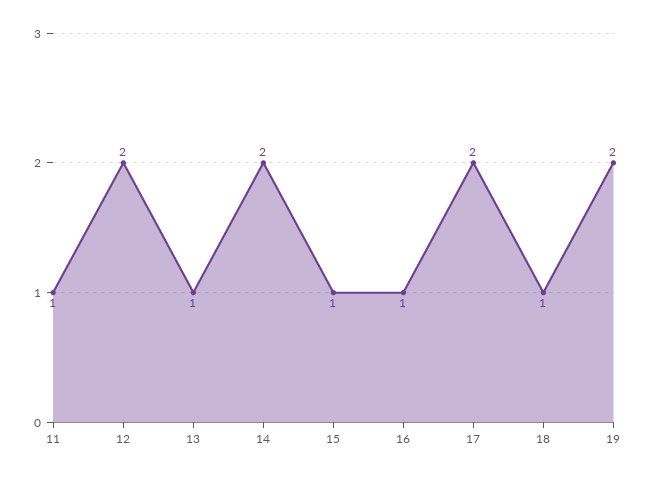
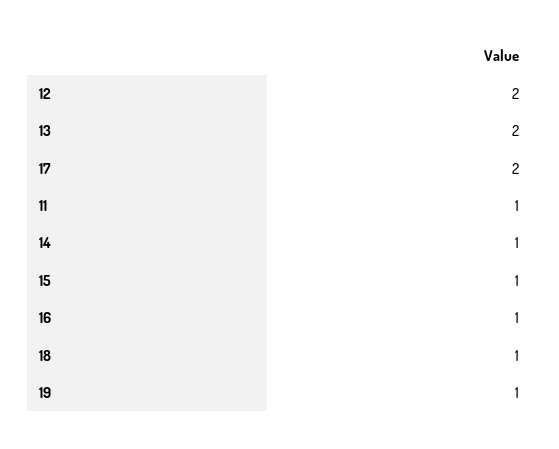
13: 1 -> 2
14: 2 -> 1
19: 2 -> 1

